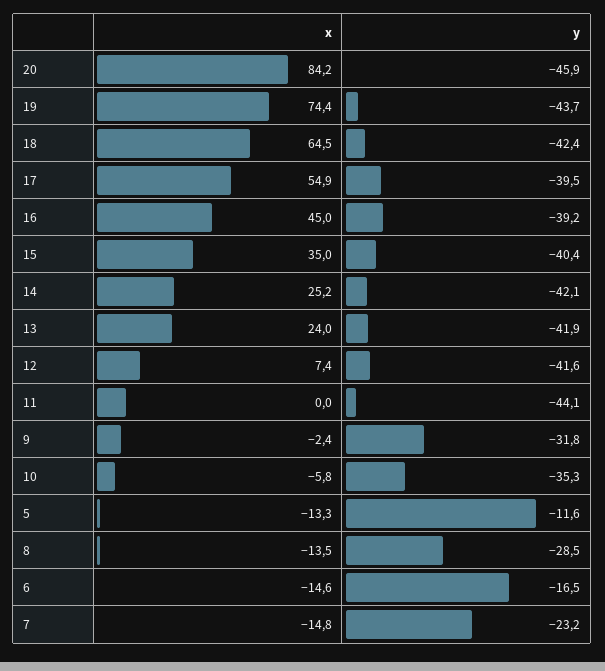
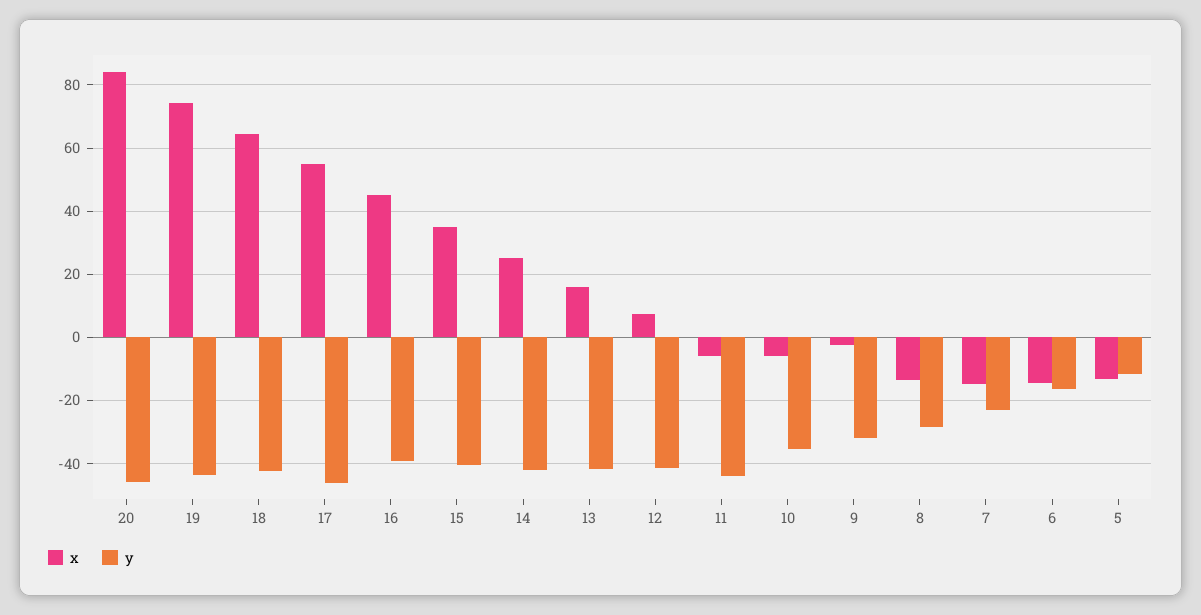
y, 17: -39.5 -> -46
x, 13: 24 -> 16
x, 11: 0 -> -6

